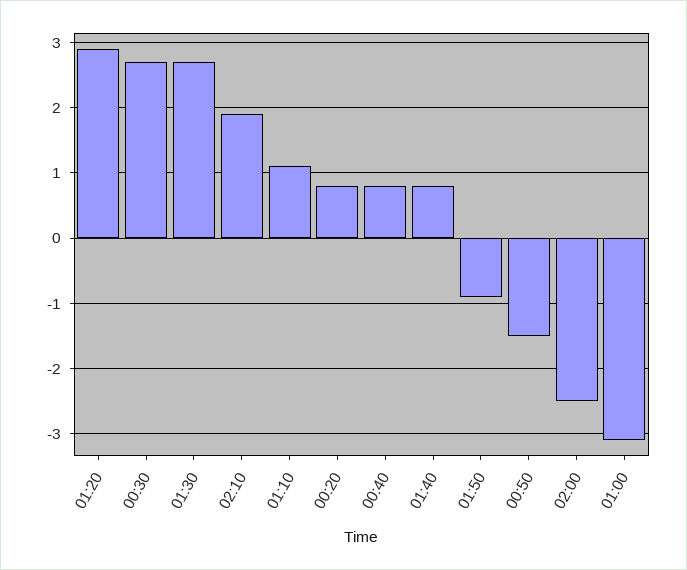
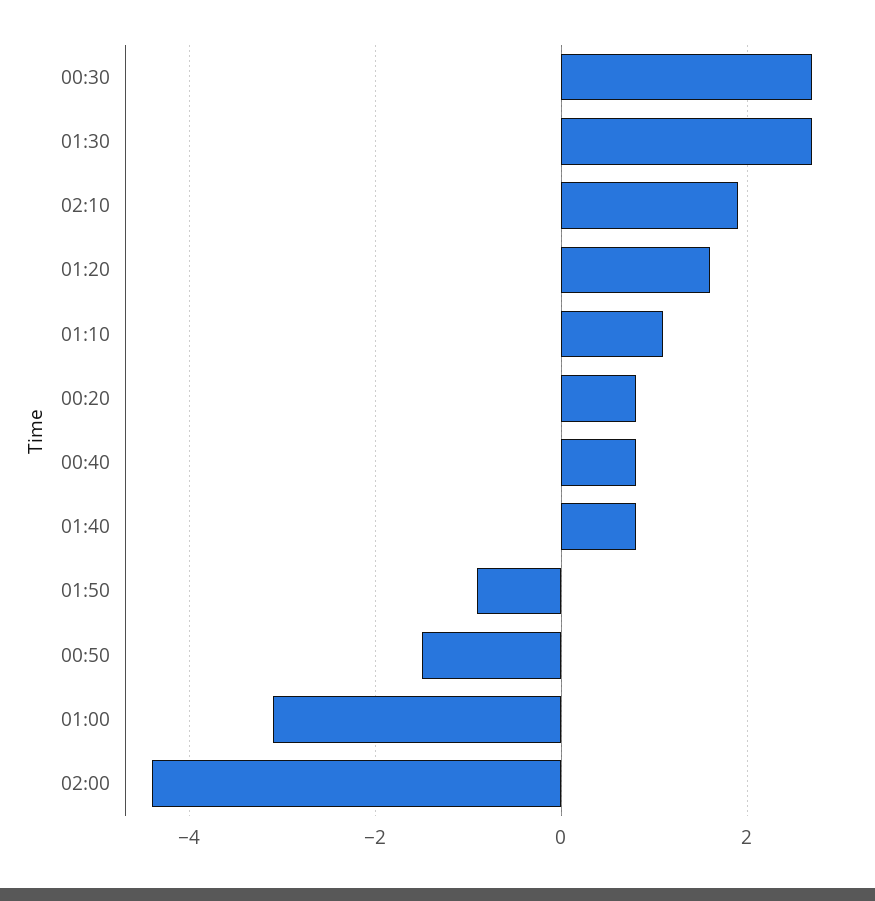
01:20: 2.9 -> 1.5
02:00: -2.5 -> -4.5

